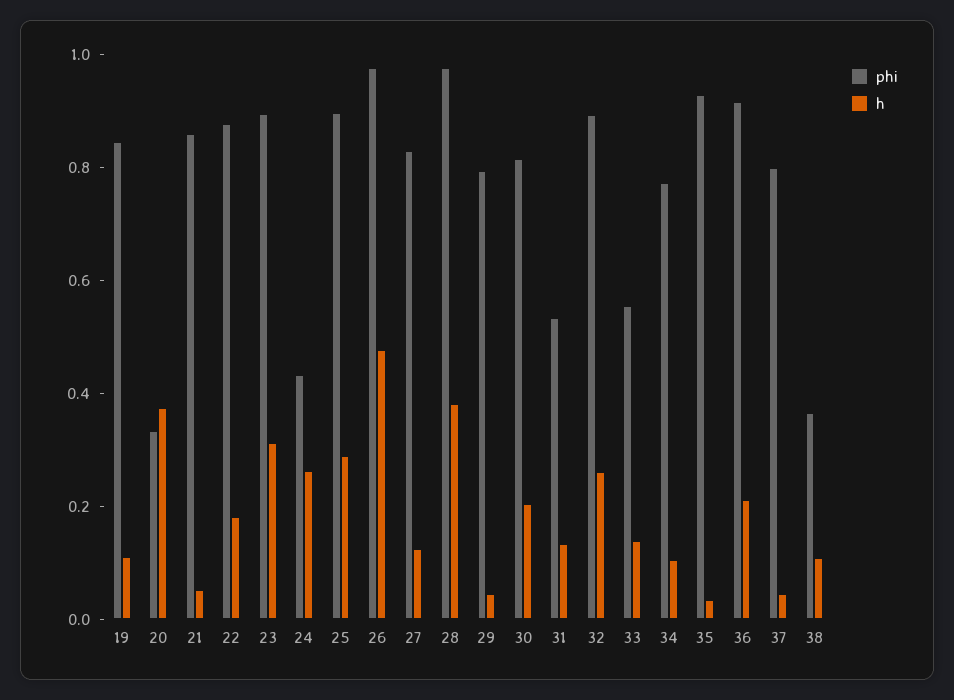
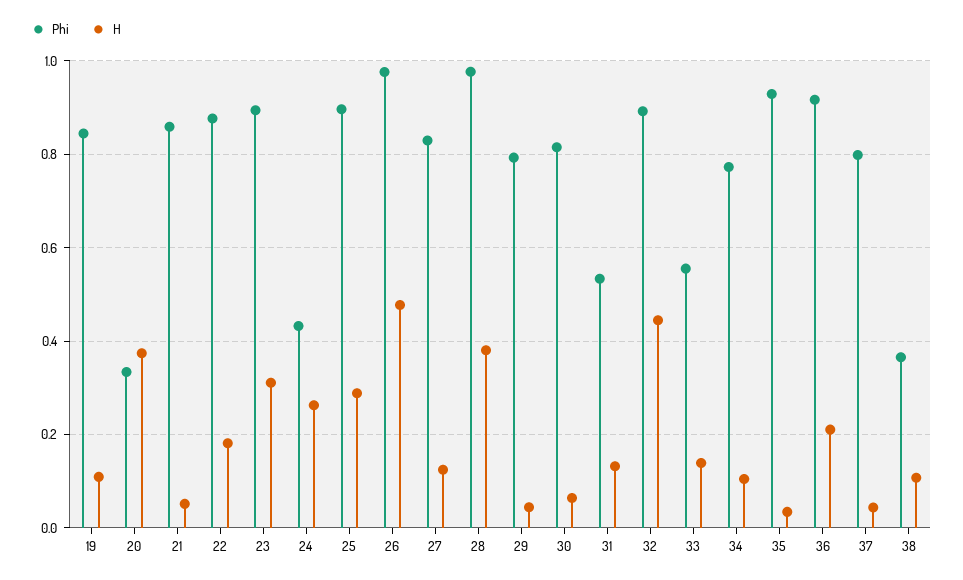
h, 30: 0.2 -> 0.06
h, 32: 0.25 -> 0.44

